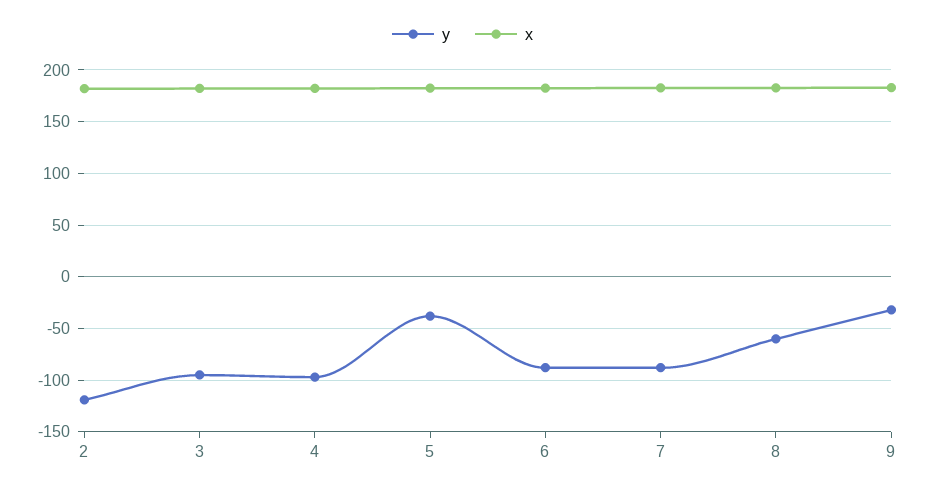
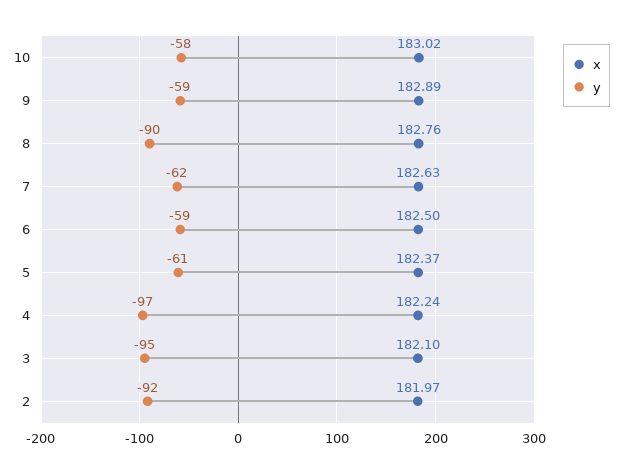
y, 2: -120 -> -92
y, 5: -40 -> -61
y, 6: -90 -> -59
y, 7: -90 -> -62
y, 8: -60 -> -90
y, 9: -30 -> -59
x, 10: none -> 183.02
y, 10: none -> -58

